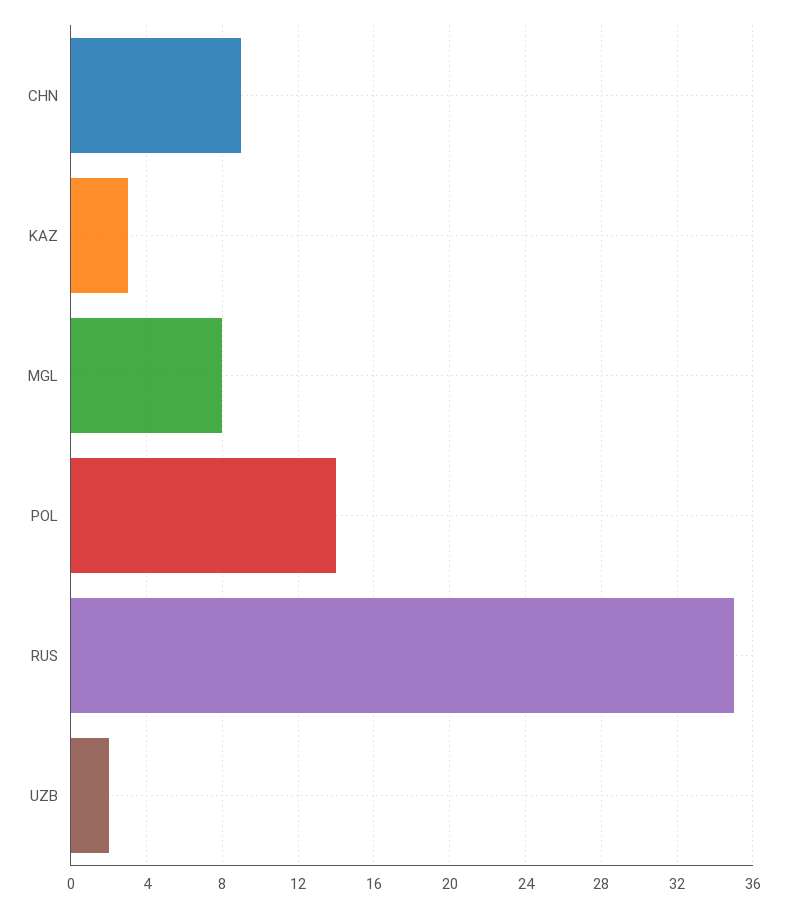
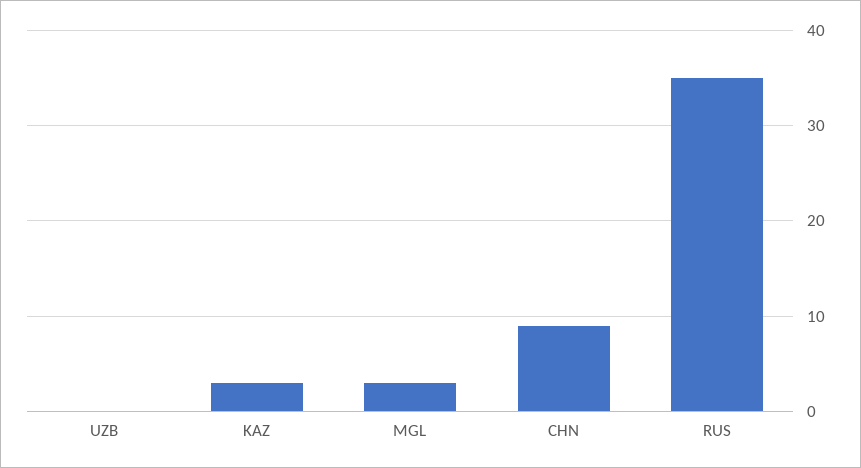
MGL: 8 -> 3
POL: 14 -> none
UZB: 2 -> 0

